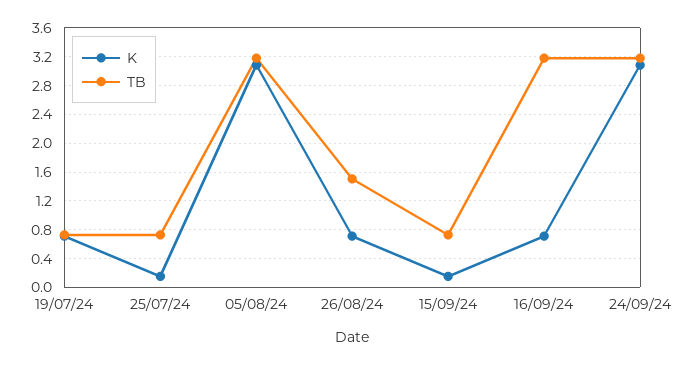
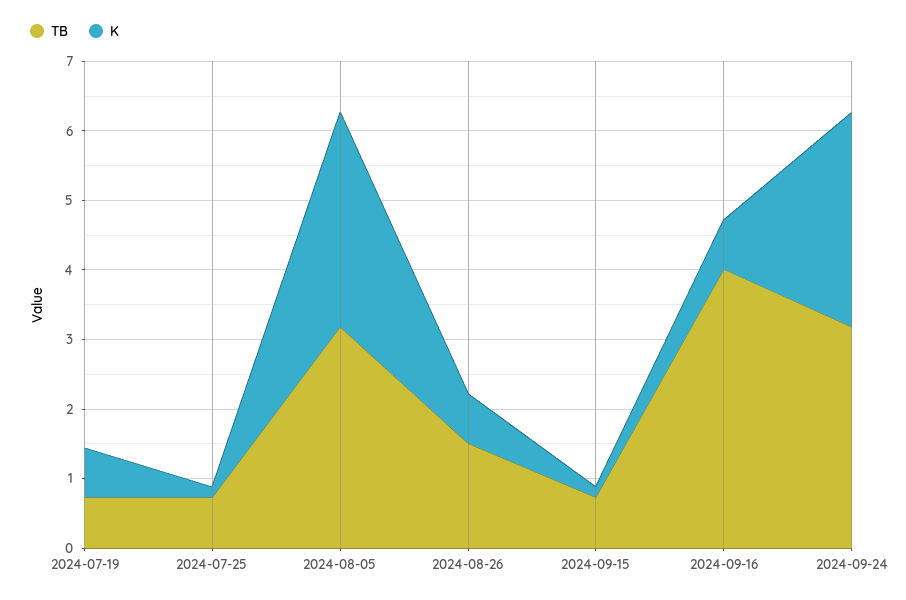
TB, 16/09/24: 3.2 -> 4

